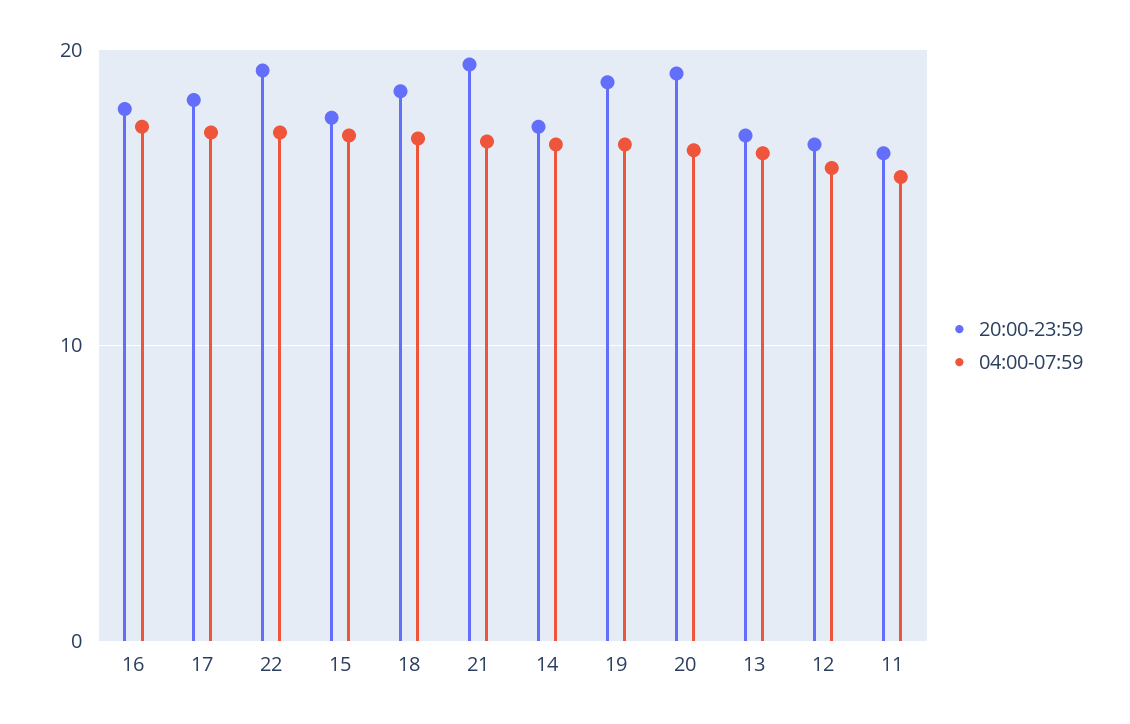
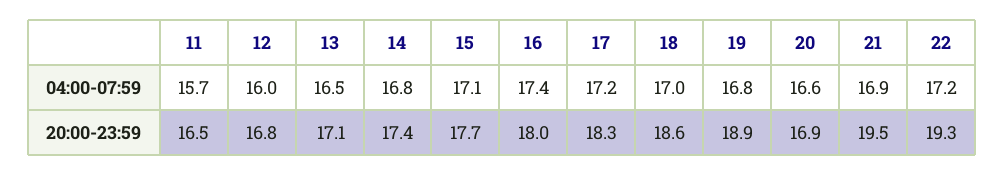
20:00-23:59, 20: 19 -> 16.9

